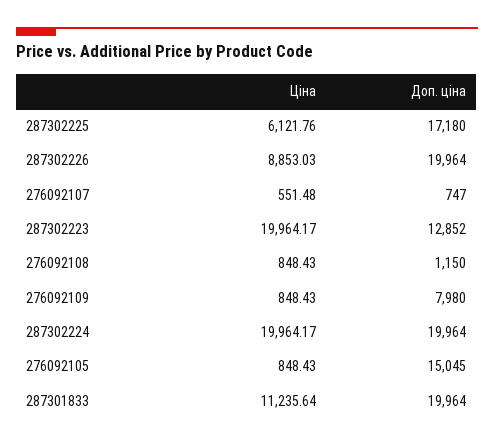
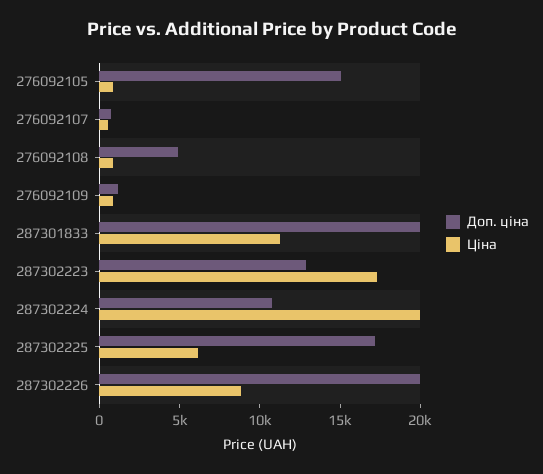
Ціна, 287302223: 19964.17 -> 17000
Доп. ціна, 276092108: 1150 -> 5000
Доп. ціна, 276092109: 7980 -> 1000
Доп. ціна, 287302224: 19964 -> 11000

